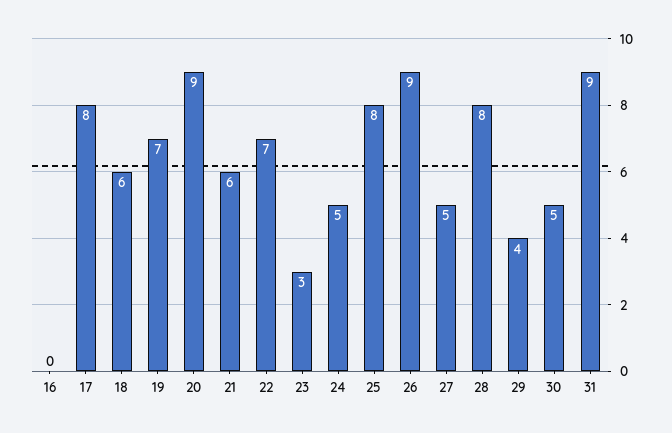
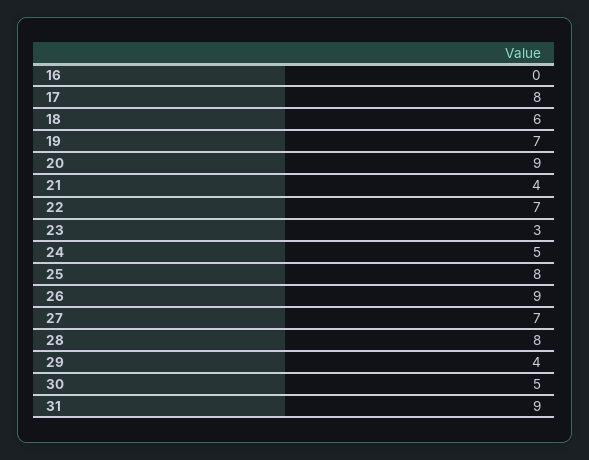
21: 6 -> 4
27: 5 -> 7

